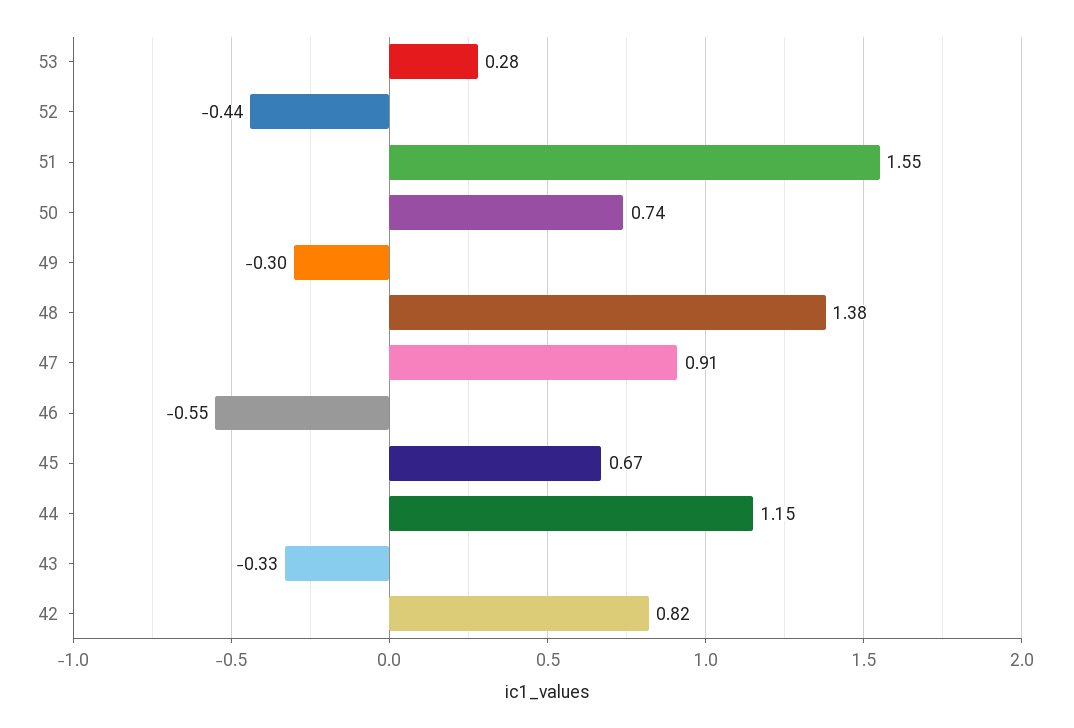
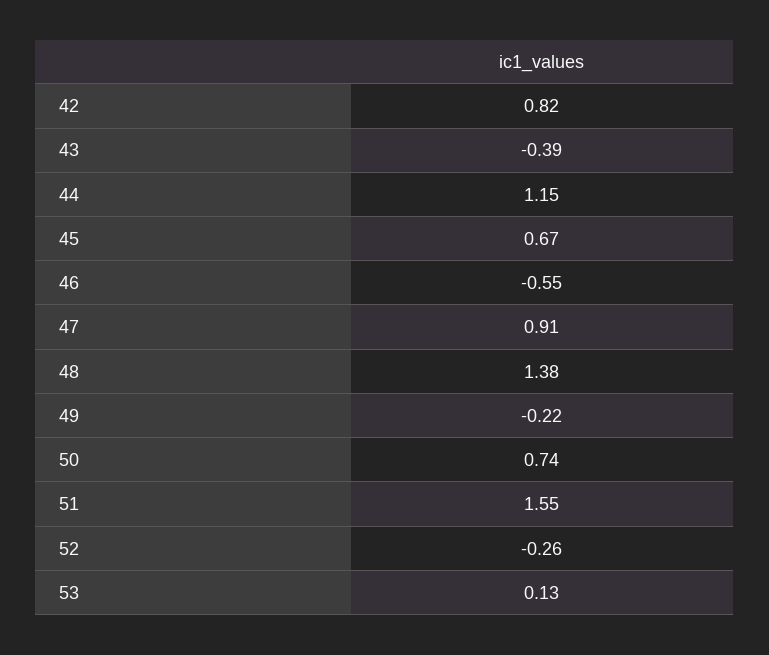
53: 0.28 -> 0.13
52: -0.44 -> -0.26
49: -0.3 -> -0.22
43: -0.33 -> -0.39

